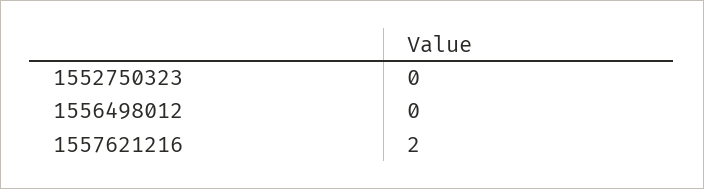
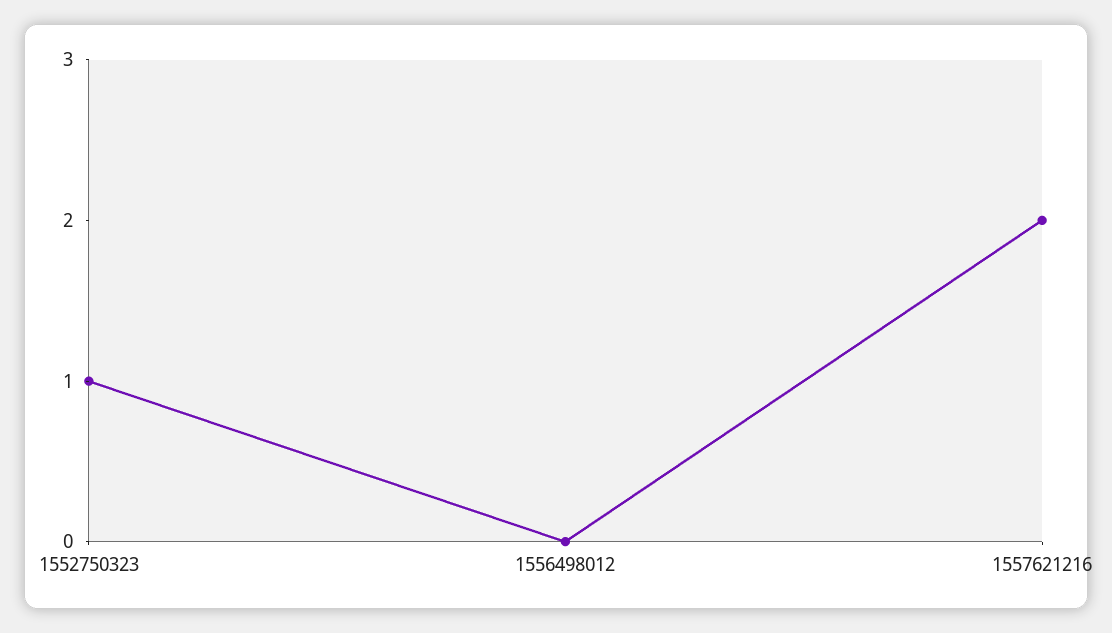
1552750323: 0 -> 1

